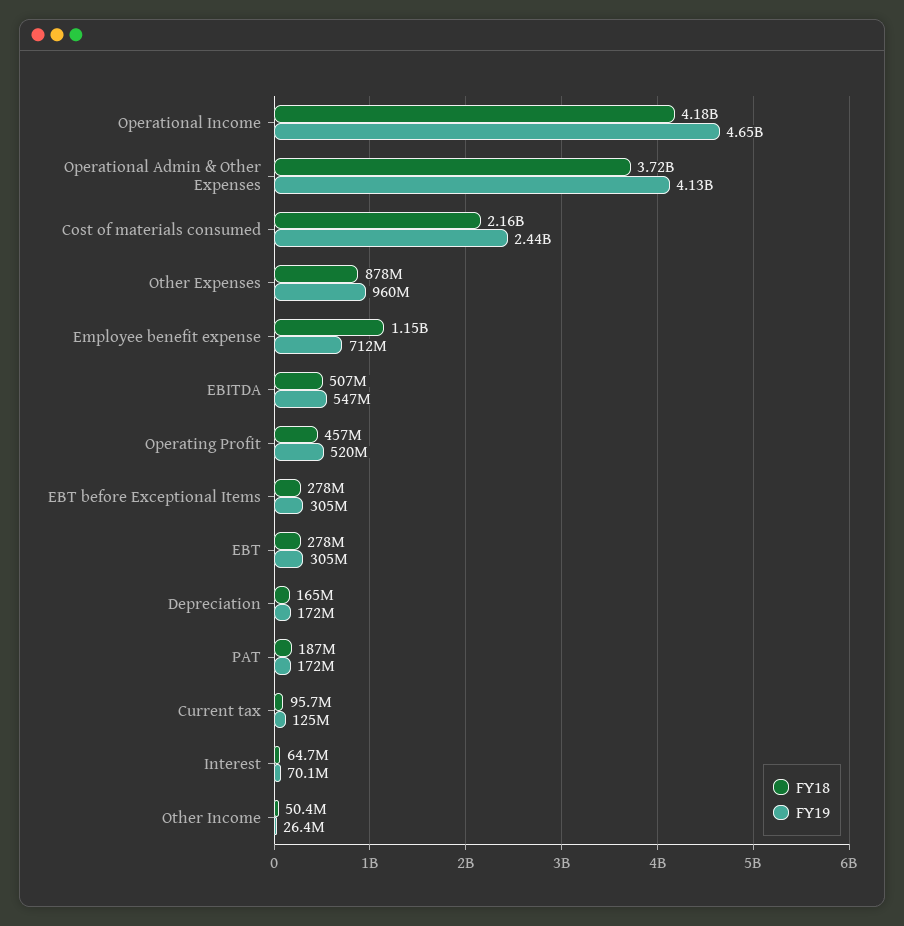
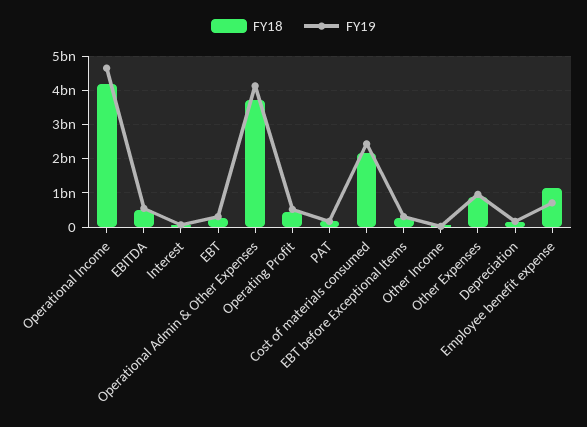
FY18, Current tax: 95700000 -> none
FY19, Current tax: 125000000 -> none

